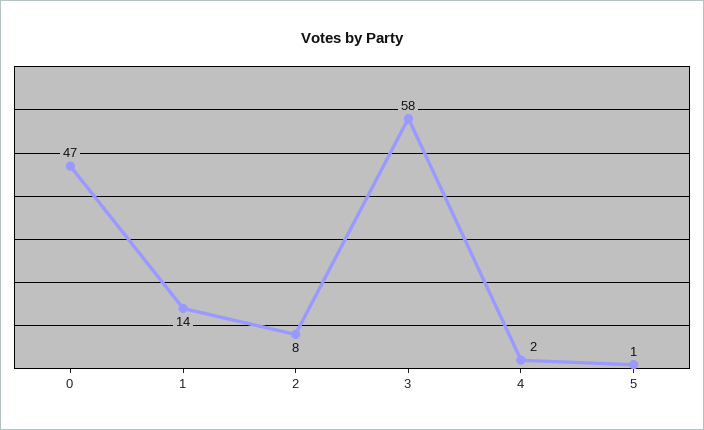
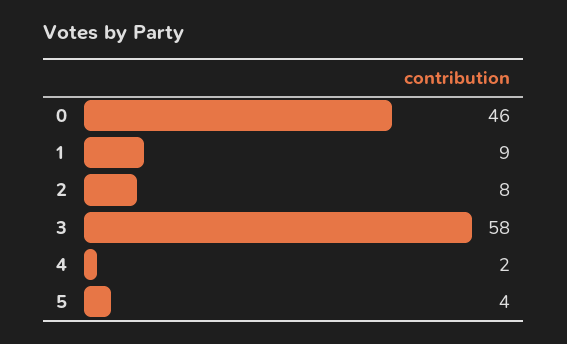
0: 47 -> 46
1: 14 -> 9
5: 1 -> 4

